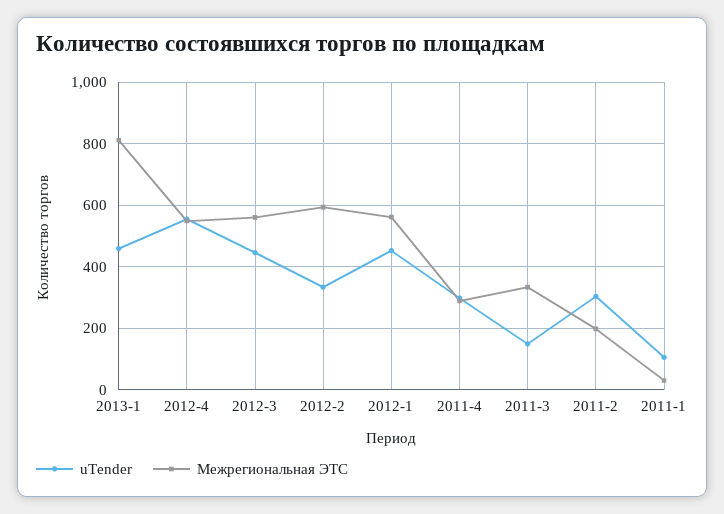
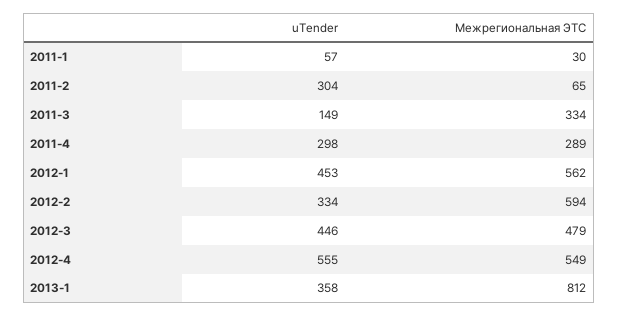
uTender, 2013-1: 460 -> 358
Межрегиональная ЭТС, 2012-3: 560 -> 479
Межрегиональная ЭТС, 2011-2: 200 -> 65
uTender, 2011-1: 100 -> 57

